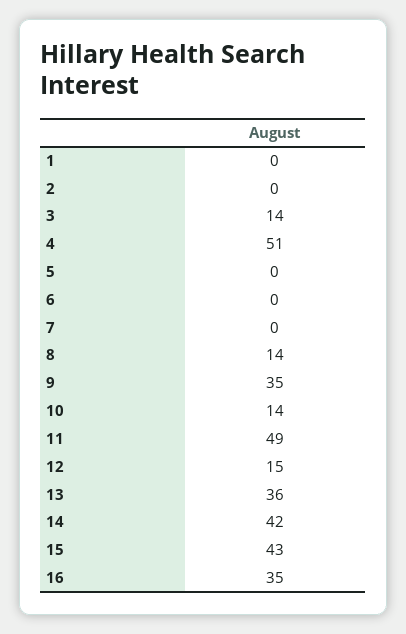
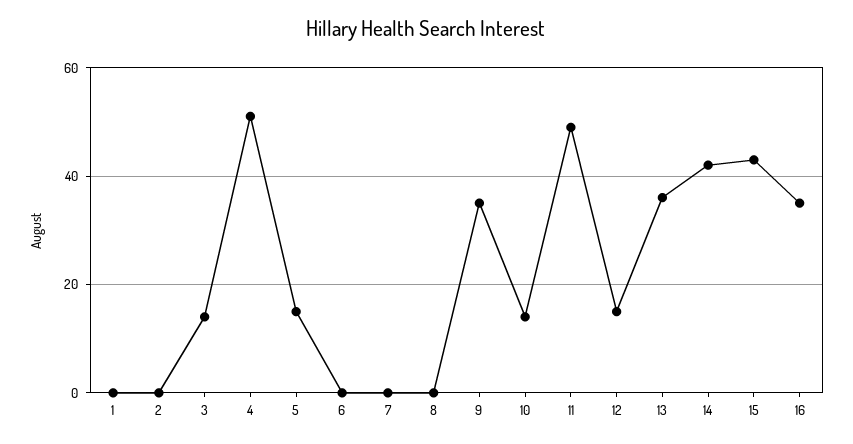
5: 0 -> 15
8: 14 -> 0

